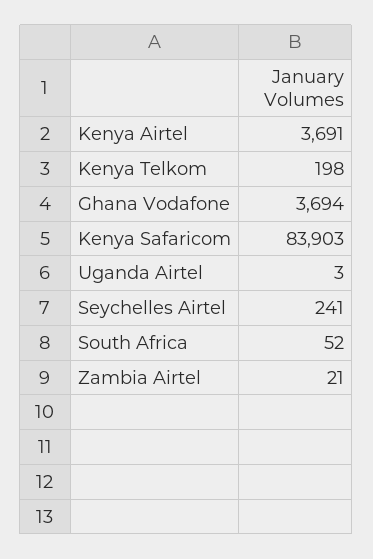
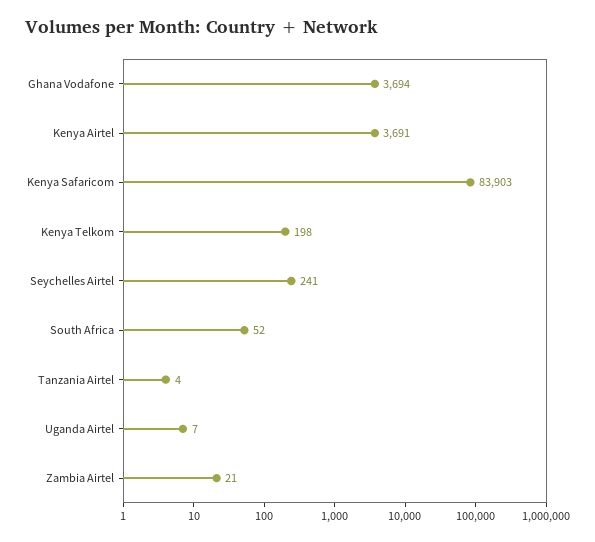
Uganda Airtel: 3 -> 7
Tanzania Airtel: none -> 4

